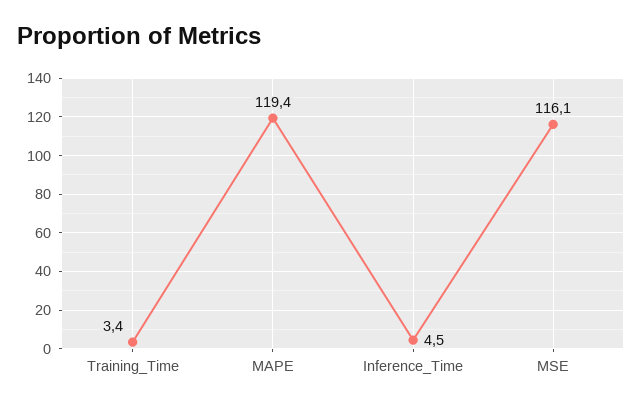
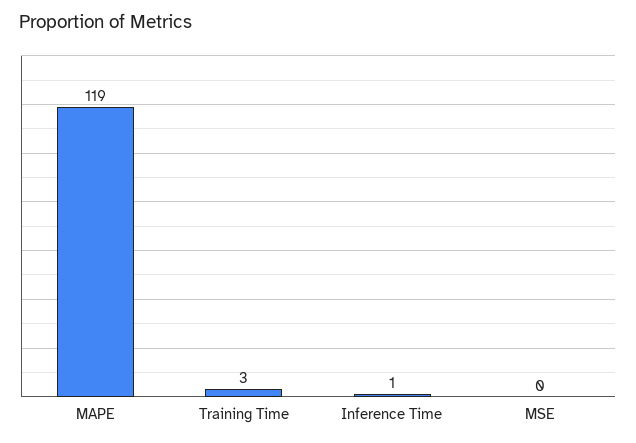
Inference_Time: 4.5 -> 1
MSE: 116.1 -> 0

